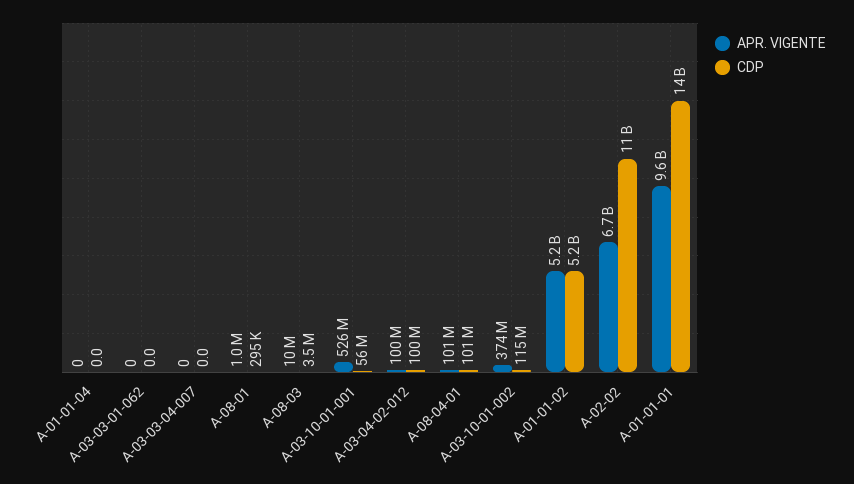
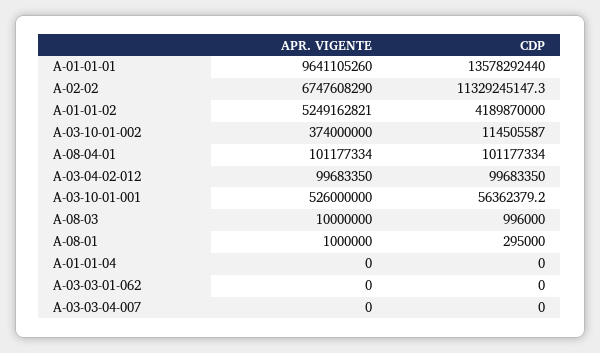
CDP, A-08-03: 3500000 -> 996000
CDP, A-01-01-02: 5200000000 -> 4189870000

